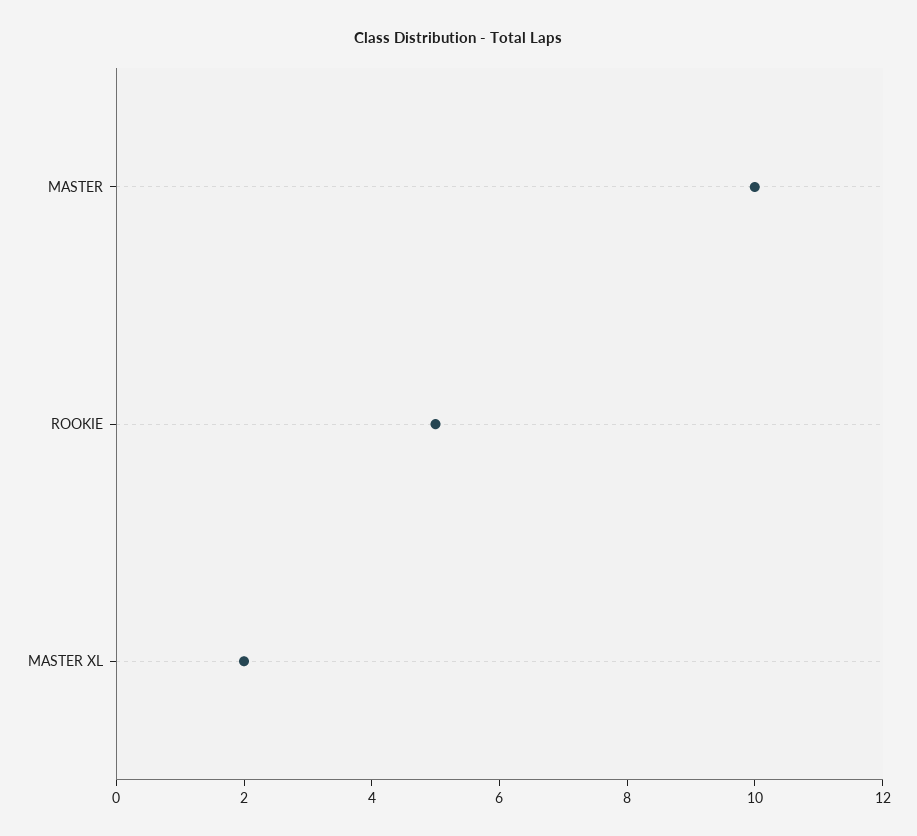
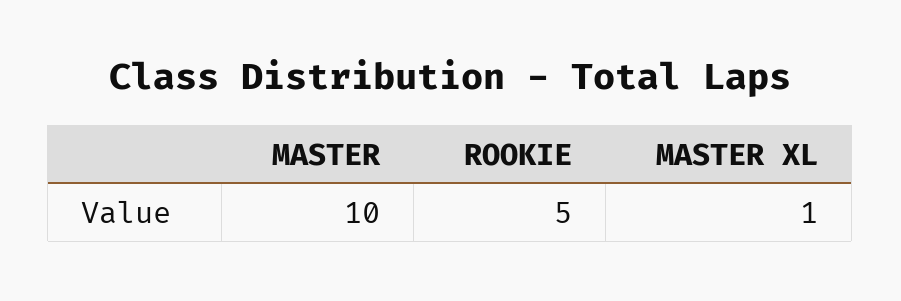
MASTER XL: 2 -> 1

